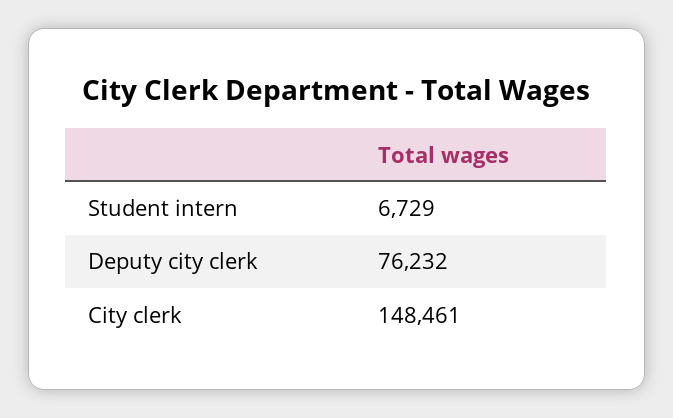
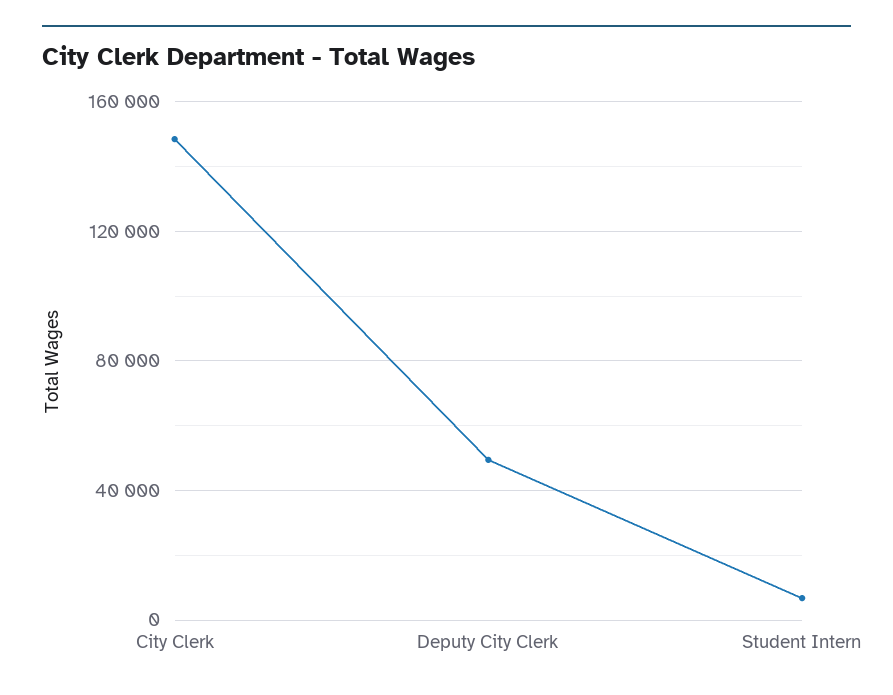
Deputy city clerk: 76232 -> 50000

